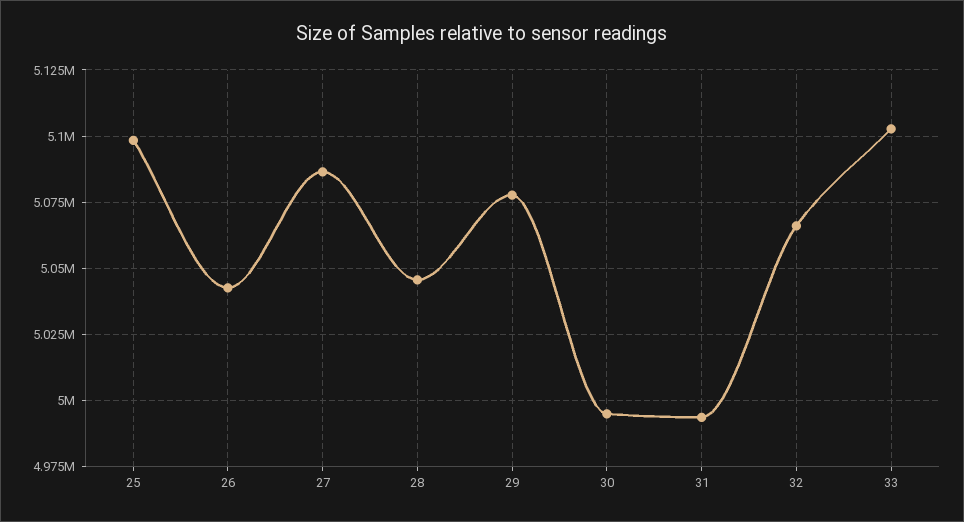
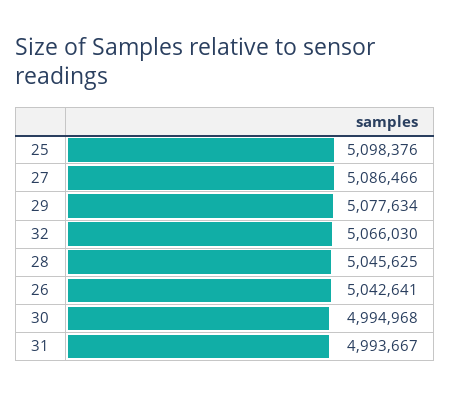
33: 5102500 -> none

